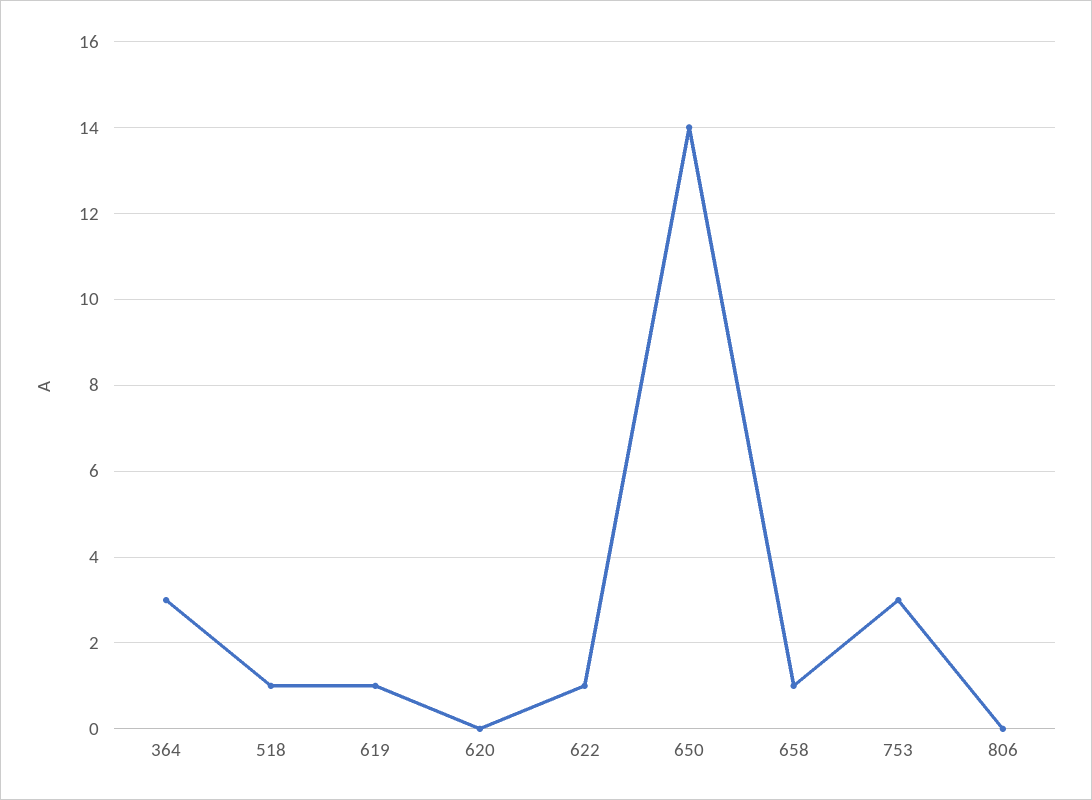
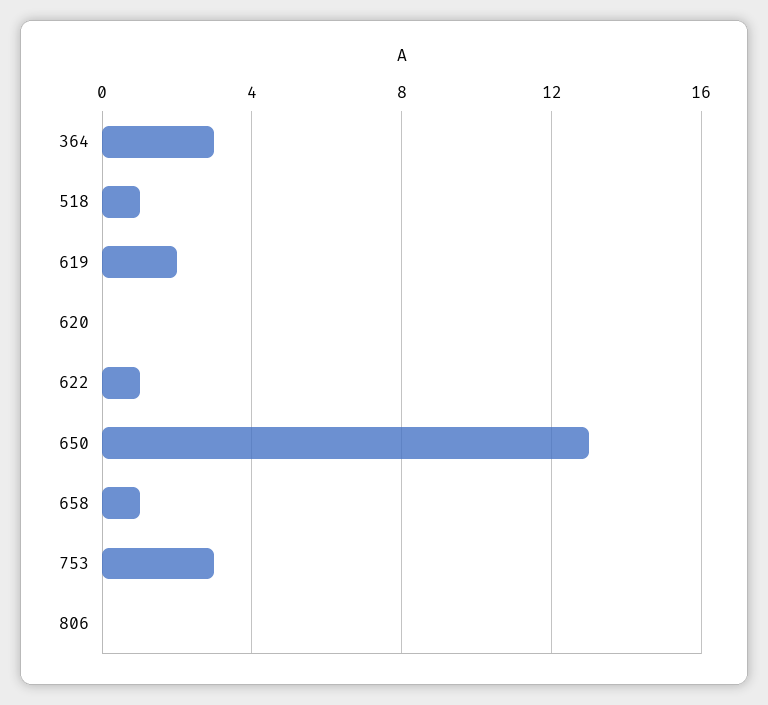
619: 1 -> 2
650: 14 -> 13

